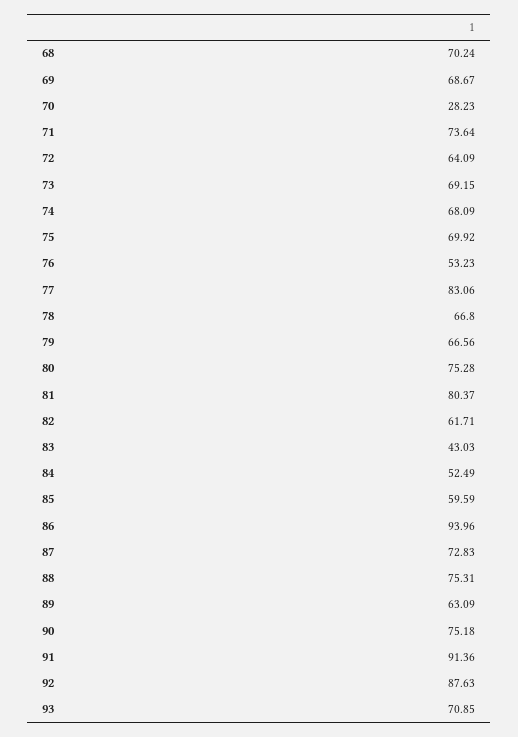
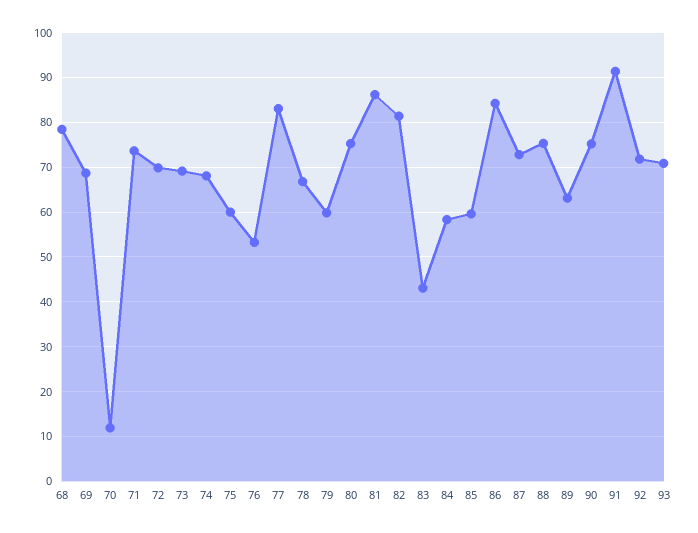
68: 70.24 -> 78
70: 28.23 -> 12
72: 64.09 -> 70
75: 69.92 -> 60
79: 66.56 -> 60
81: 80.37 -> 86
82: 61.71 -> 82
84: 52.49 -> 58
86: 93.96 -> 84
92: 87.63 -> 72

